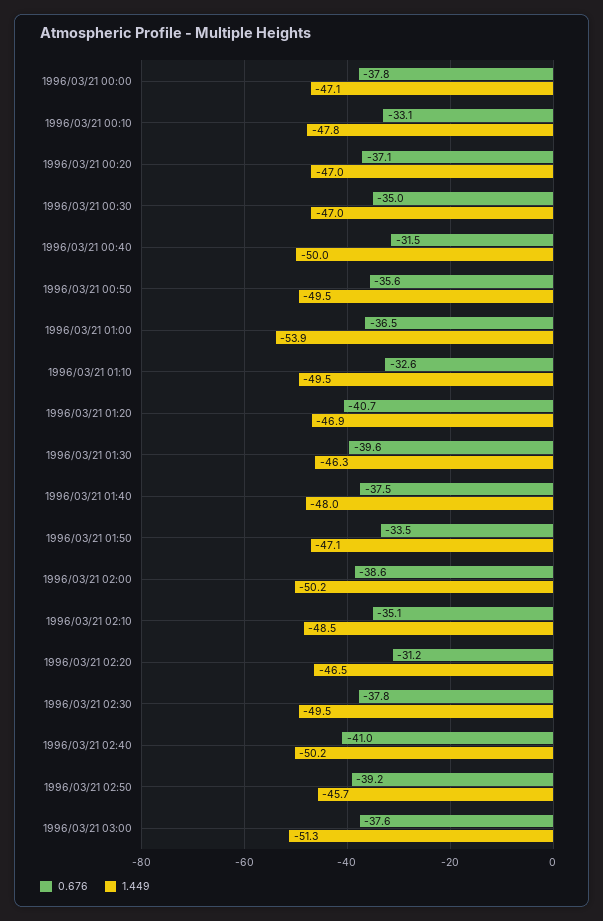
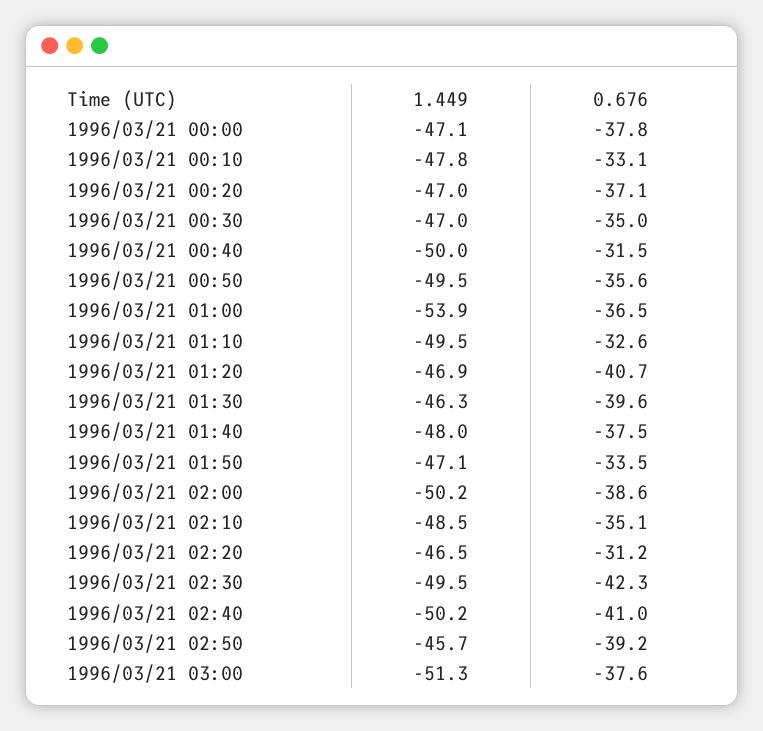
0.676, 1996/03/21 02:30: -37.8 -> -42.3

